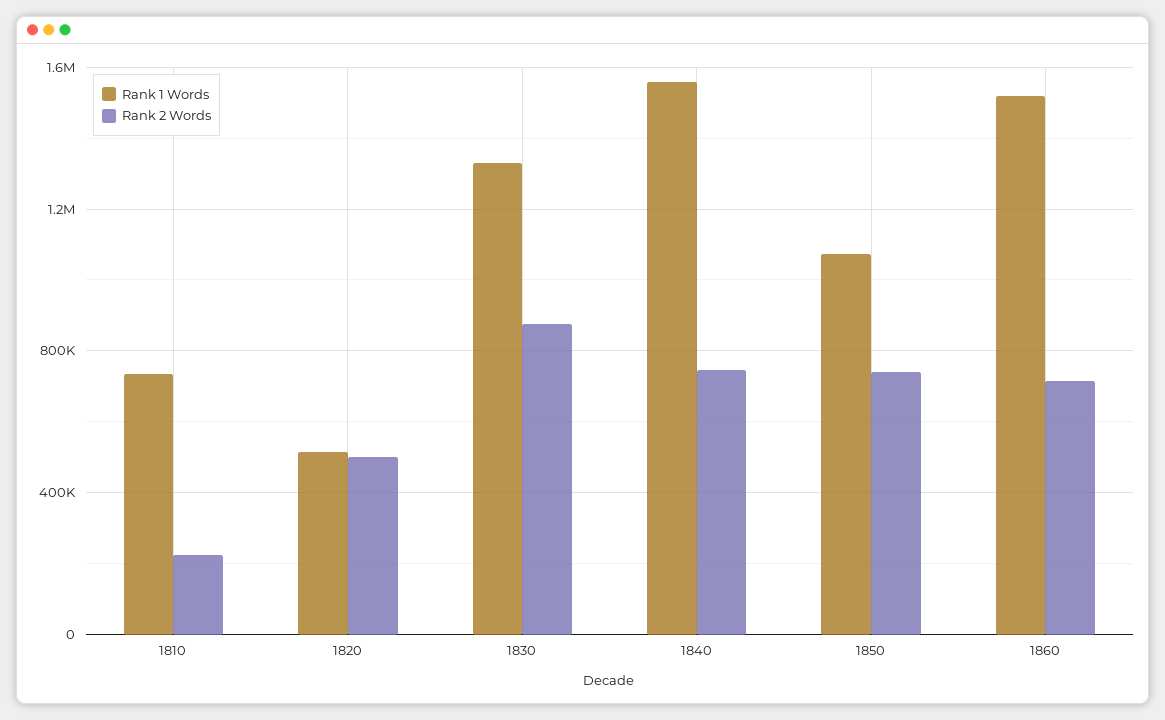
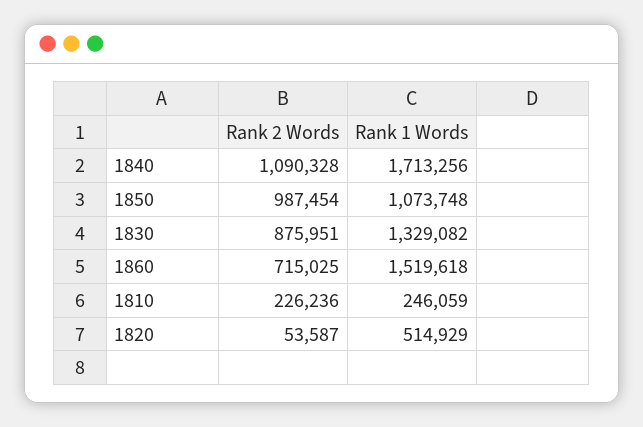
Rank 1 Words, 1810: 750000 -> 246059
Rank 2 Words, 1820: 500000 -> 53587
Rank 1 Words, 1840: 1550000 -> 1713256
Rank 2 Words, 1840: 750000 -> 1090328
Rank 2 Words, 1850: 750000 -> 987454

